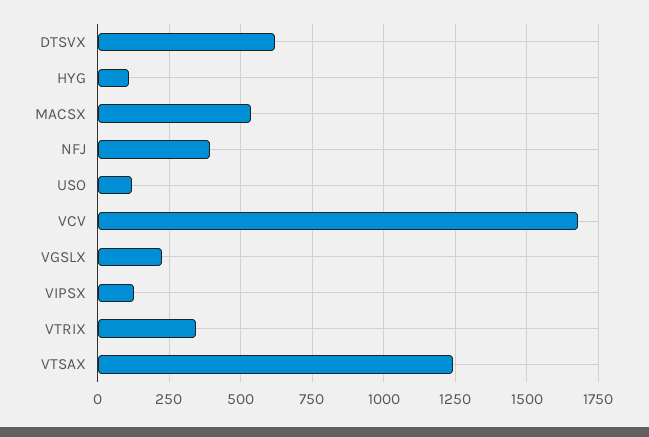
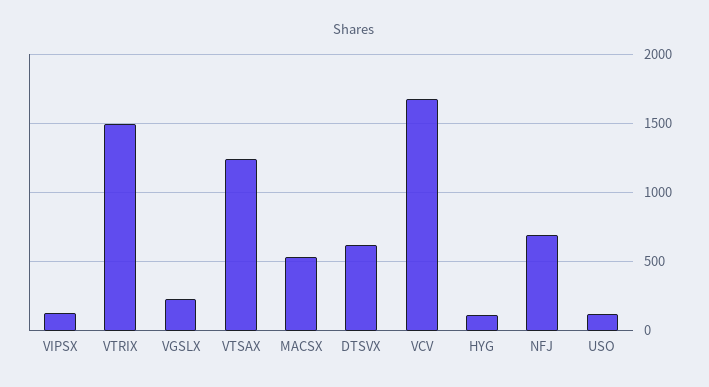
NFJ: 400 -> 700
VTRIX: 350 -> 1500

